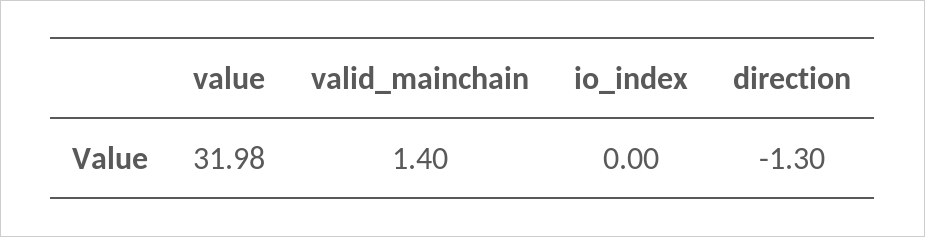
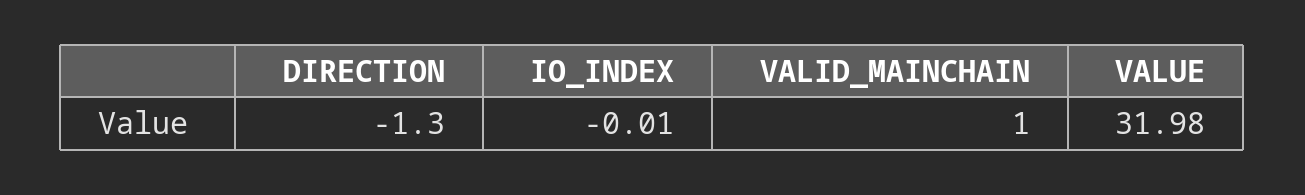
valid_mainchain: 1.4 -> 1
io_index: 0 -> -0.01

